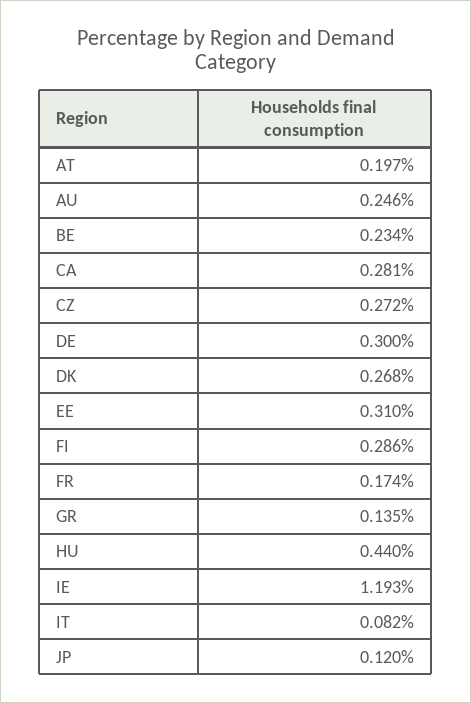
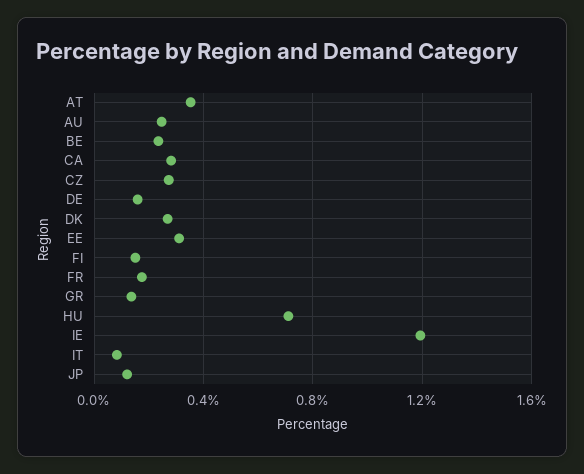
AT: 0.197 -> 0.35
DE: 0.3 -> 0.15
FI: 0.286 -> 0.15
HU: 0.44 -> 0.7

